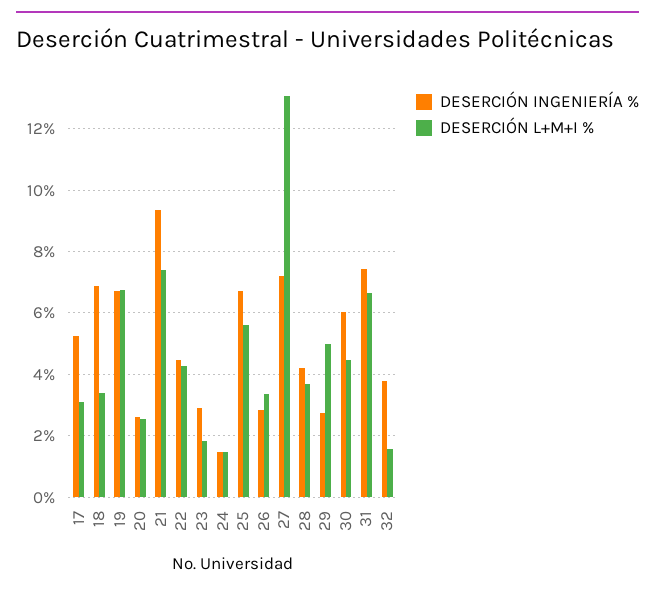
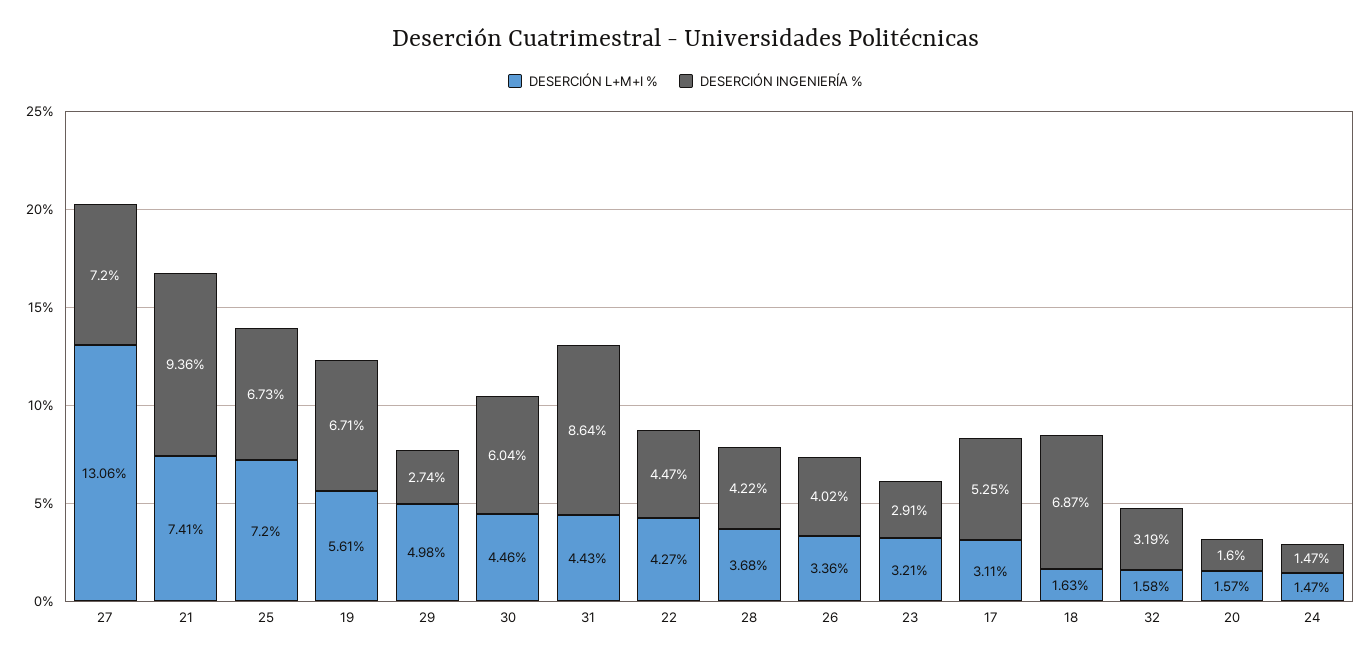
DESERCIÓN L+M+I %, 18: 3.4 -> 1.63
DESERCIÓN L+M+I %, 19: 6.8 -> 5.61
DESERCIÓN INGENIERÍA %, 20: 2.6 -> 1.6
DESERCIÓN L+M+I %, 20: 2.6 -> 1.57
DESERCIÓN L+M+I %, 23: 1.8 -> 3.21
DESERCIÓN L+M+I %, 25: 5.6 -> 7.2
DESERCIÓN INGENIERÍA %, 26: 2.8 -> 4.02
DESERCIÓN INGENIERÍA %, 31: 7.4 -> 8.64
DESERCIÓN L+M+I %, 31: 6.6 -> 4.43
DESERCIÓN INGENIERÍA %, 32: 3.8 -> 3.19

